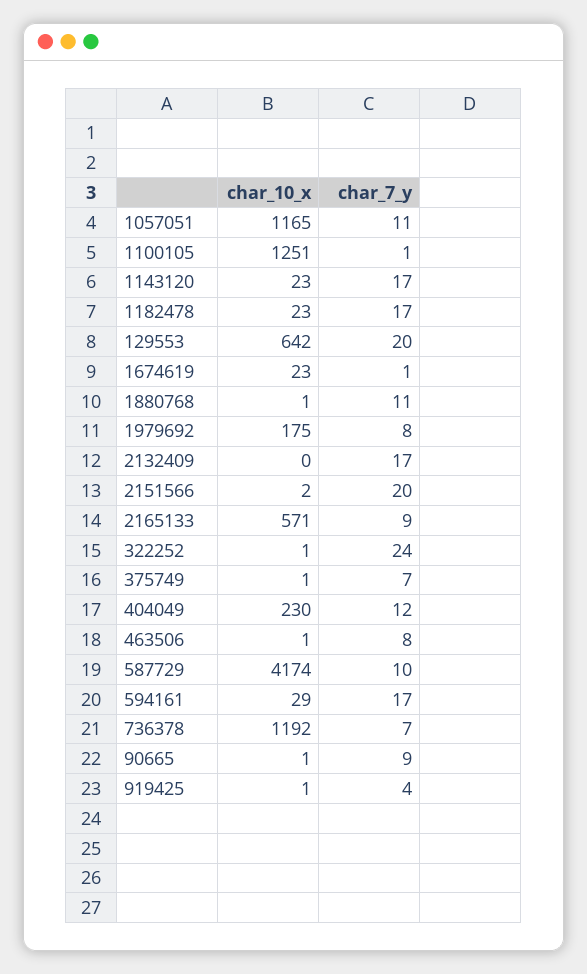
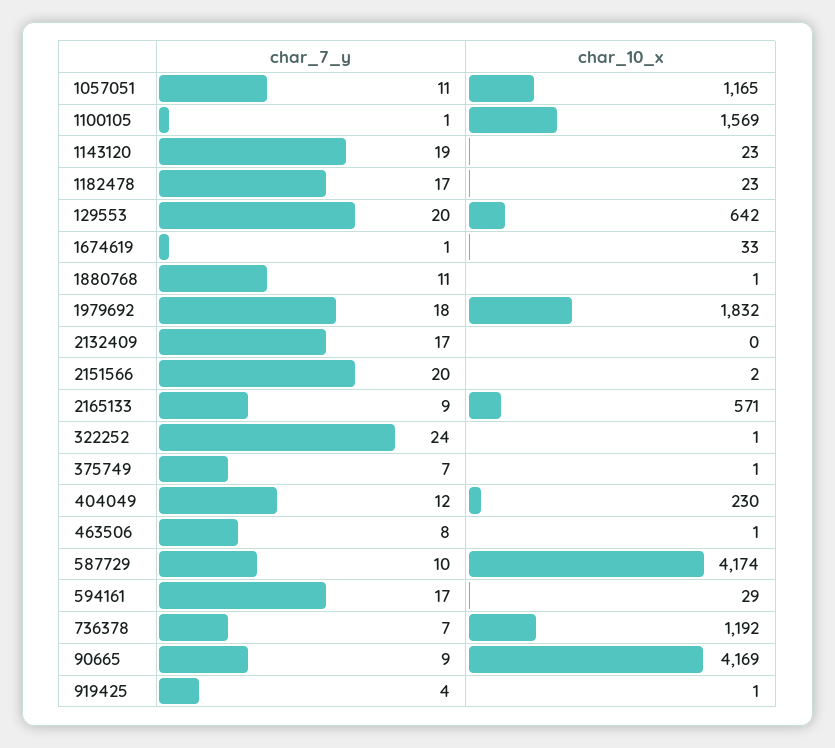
char_10_x, 1100105: 1251 -> 1569
char_7_y, 1143120: 17 -> 19
char_10_x, 1674619: 23 -> 33
char_10_x, 1979692: 175 -> 1832
char_7_y, 1979692: 8 -> 18
char_10_x, 90665: 1 -> 4169

